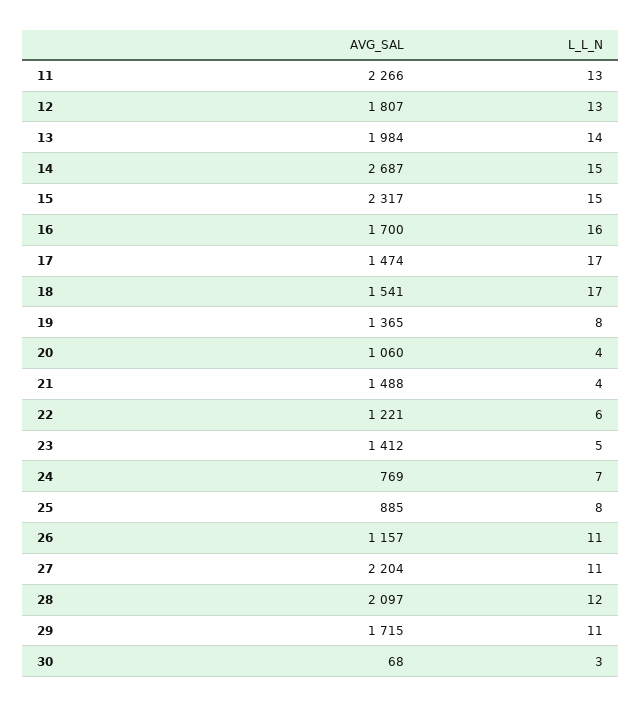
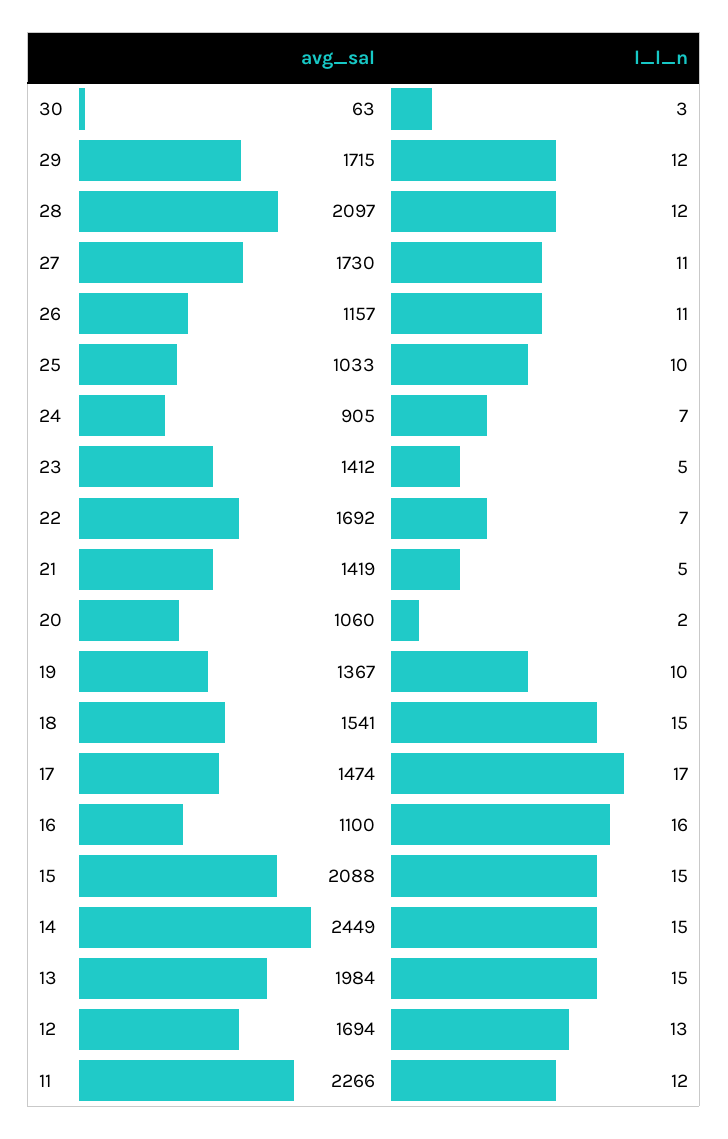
L_L_N, 11: 13 -> 12
AVG_SAL, 12: 1807 -> 1694
L_L_N, 13: 14 -> 15
AVG_SAL, 14: 2687 -> 2449
AVG_SAL, 15: 2317 -> 2088
AVG_SAL, 16: 1700 -> 1100
L_L_N, 18: 17 -> 15
AVG_SAL, 19: 1365 -> 1367
L_L_N, 19: 8 -> 10
L_L_N, 20: 4 -> 2
AVG_SAL, 21: 1488 -> 1419
L_L_N, 21: 4 -> 5
AVG_SAL, 22: 1221 -> 1692
L_L_N, 22: 6 -> 7
AVG_SAL, 24: 769 -> 905
AVG_SAL, 25: 885 -> 1033
L_L_N, 25: 8 -> 10
AVG_SAL, 27: 2204 -> 1730
L_L_N, 29: 11 -> 12
AVG_SAL, 30: 68 -> 63

